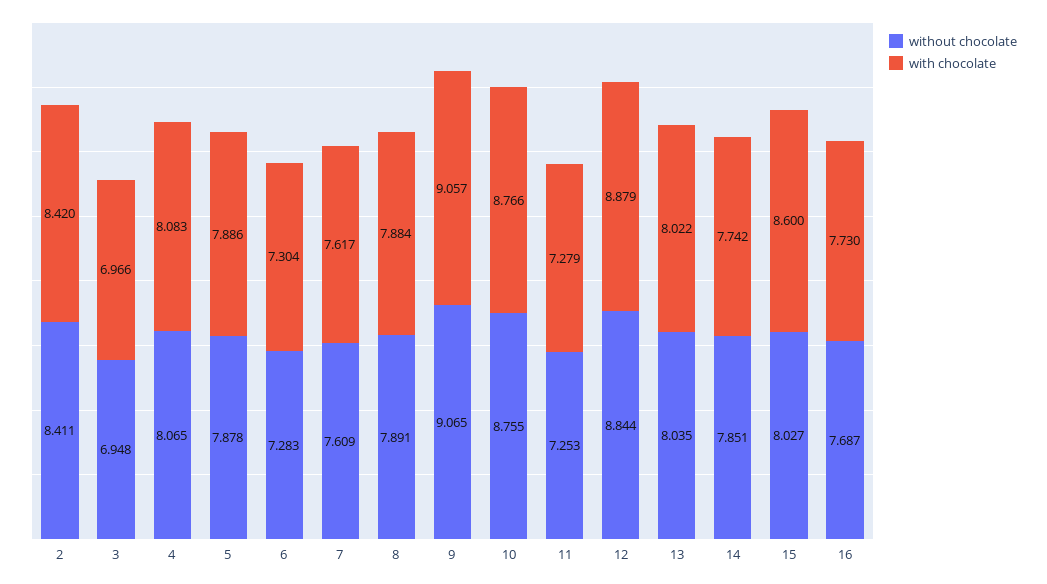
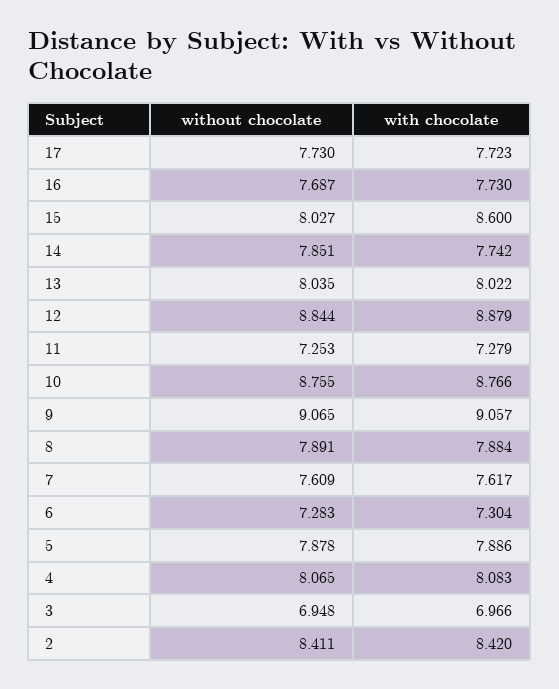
without chocolate, 17: none -> 7.73
with chocolate, 17: none -> 7.723

